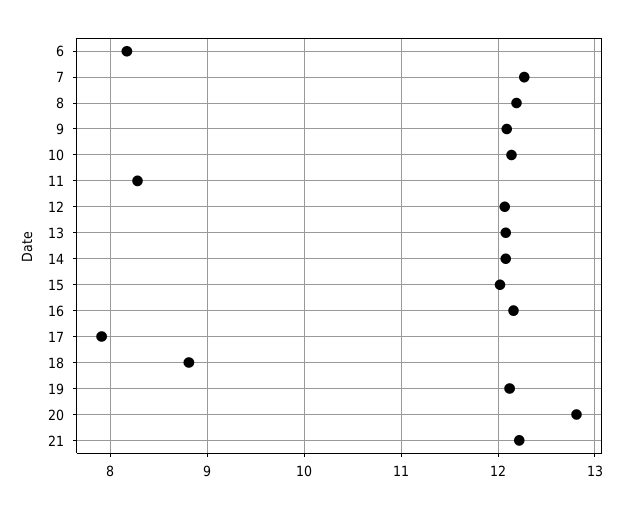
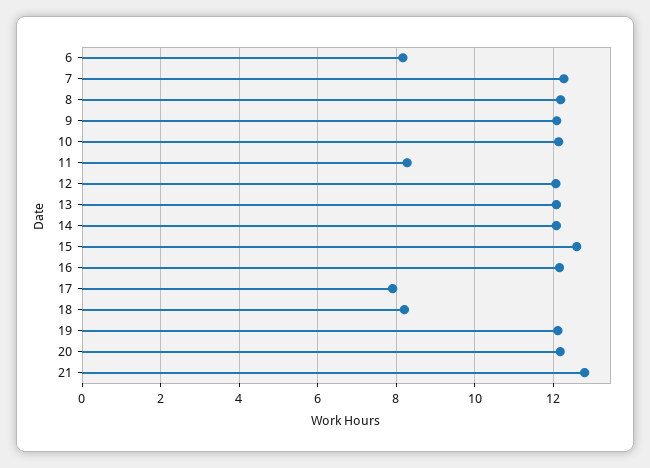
15: 12 -> 12.6
18: 8.8 -> 8.2
20: 12.8 -> 12.2
21: 12.2 -> 12.8

